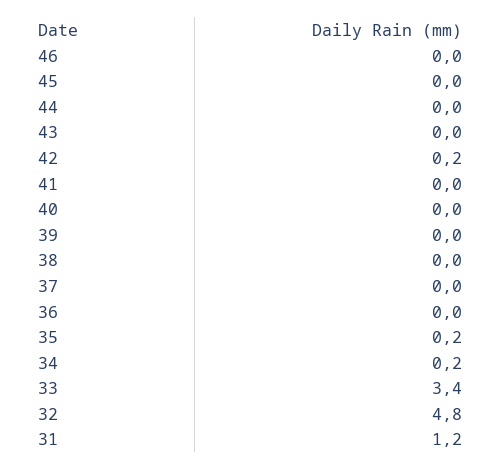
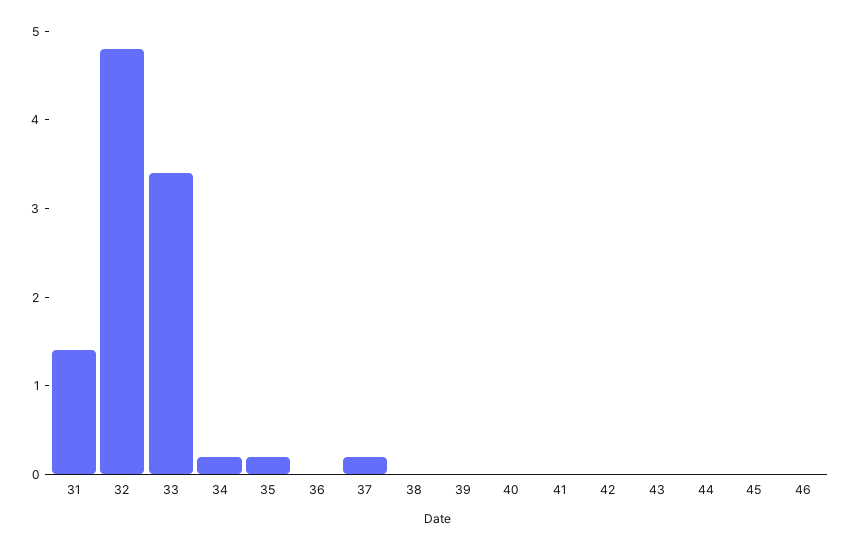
42: 0.2 -> 0
37: 0 -> 0.2
31: 1.2 -> 1.4

